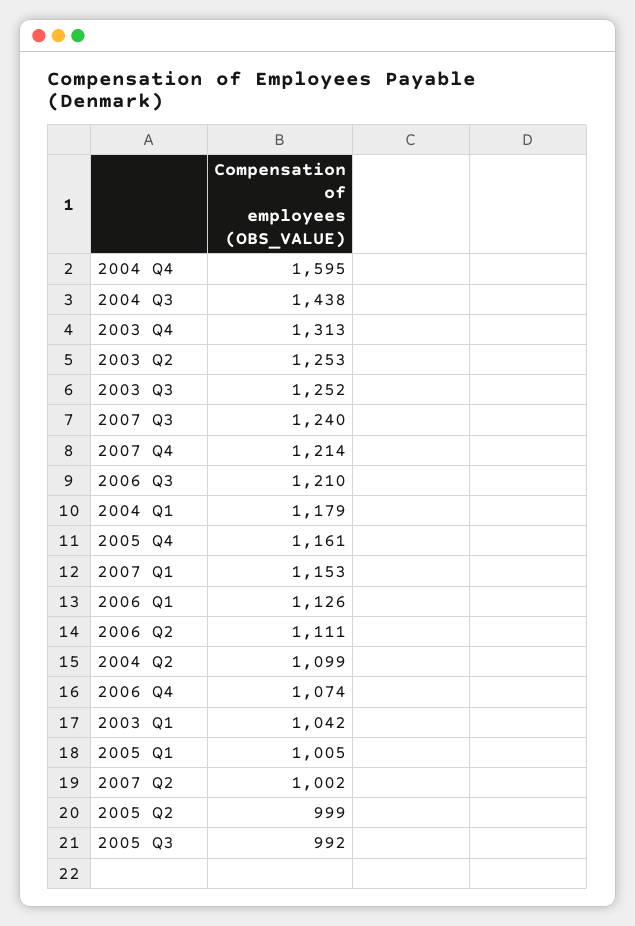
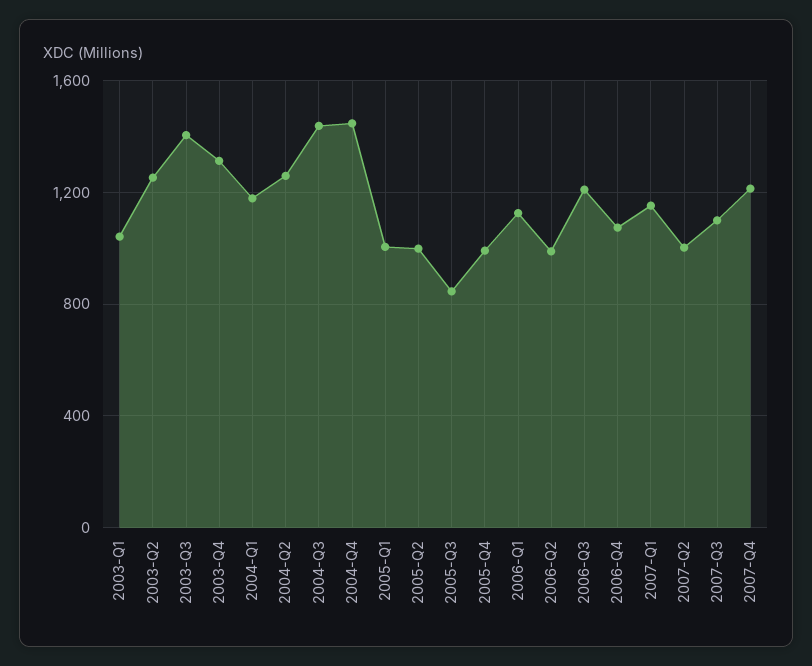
2004 Q4: 1595 -> 1450
2003 Q3: 1252 -> 1400
2007 Q3: 1240 -> 1100
2005 Q4: 1161 -> 1000
2006 Q2: 1111 -> 1000
2004 Q2: 1099 -> 1250
2005 Q3: 992 -> 850

